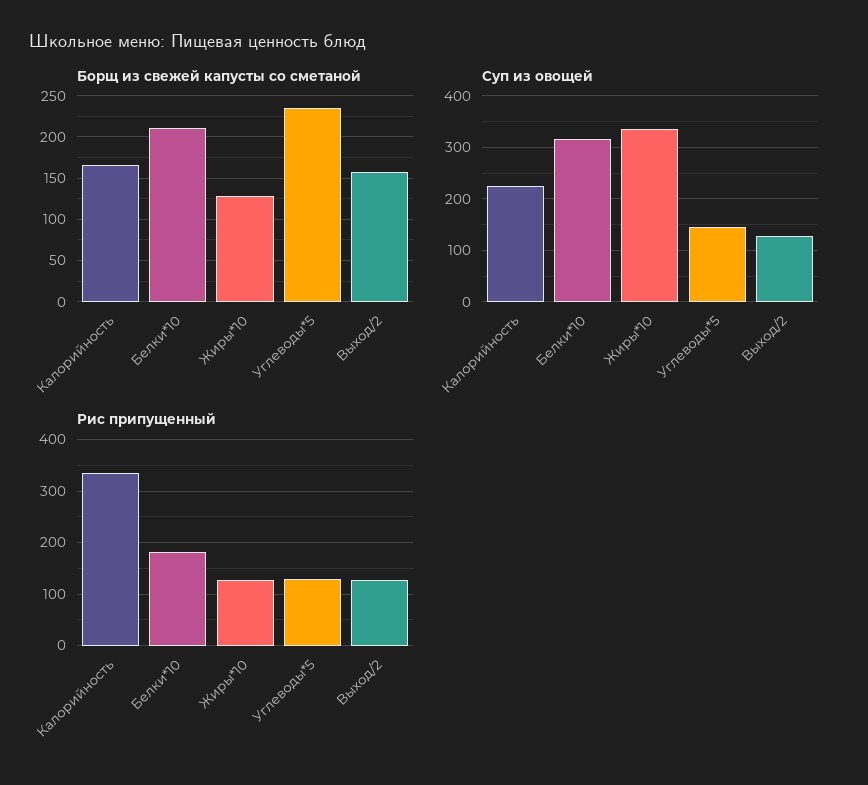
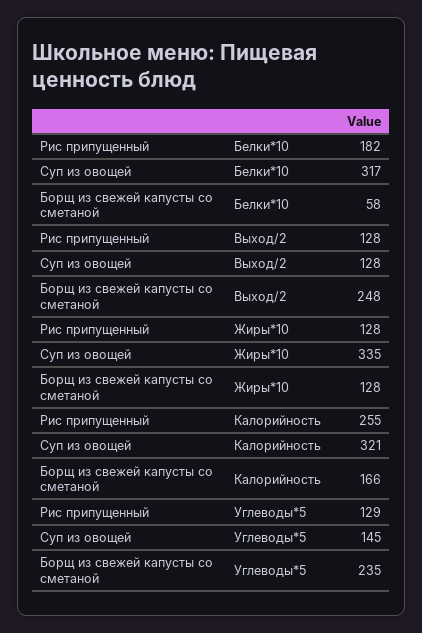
Борщ из свежей капусты со сметаной, Белки*10: 210 -> 58
Борщ из свежей капусты со сметаной, Выход/2: 160 -> 248
Суп из овощей, Калорийность: 220 -> 321
Рис припущенный, Калорийность: 340 -> 255

